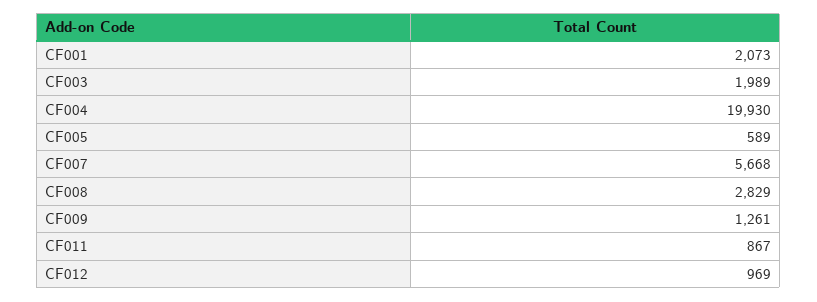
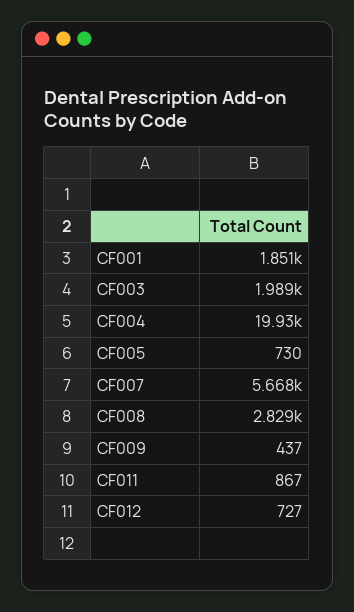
CF001: 2073 -> 1851
CF005: 589 -> 730
CF009: 1261 -> 437
CF012: 969 -> 727

